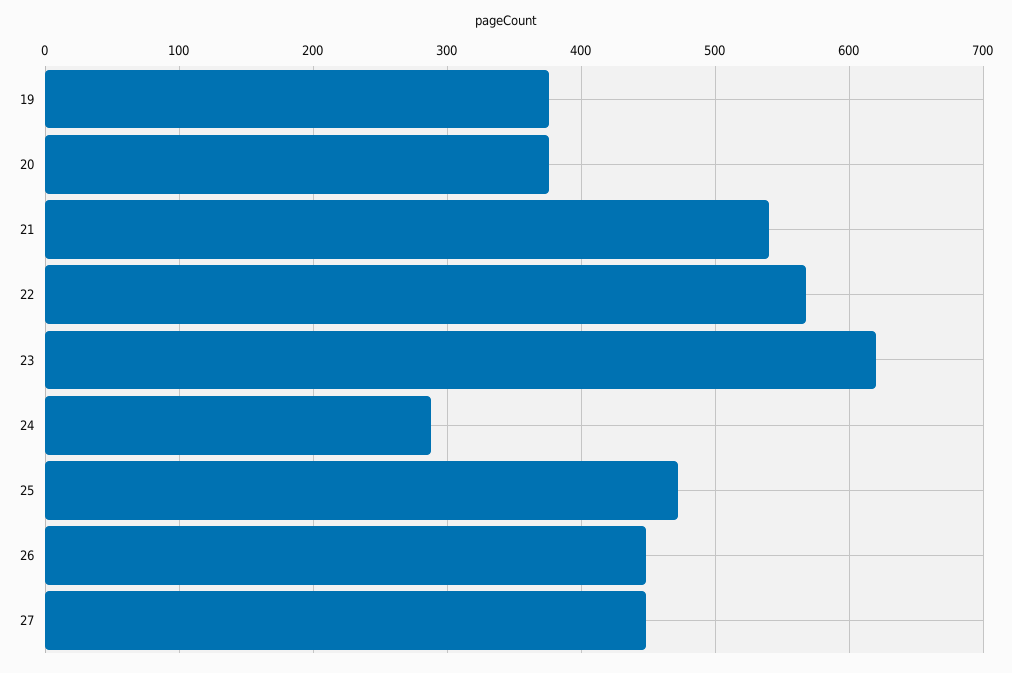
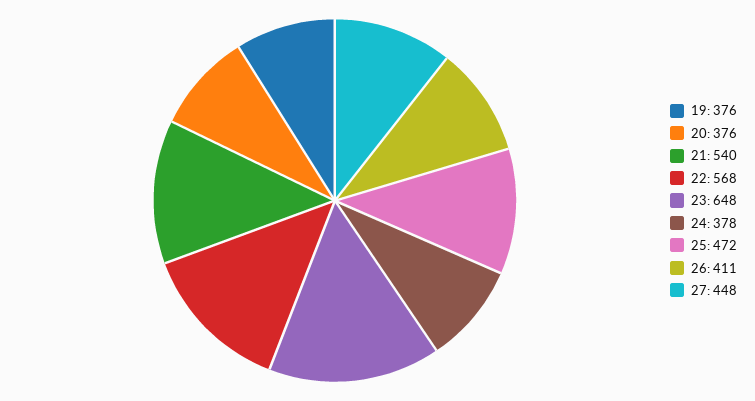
23: 620 -> 648
24: 290 -> 378
26: 450 -> 411

